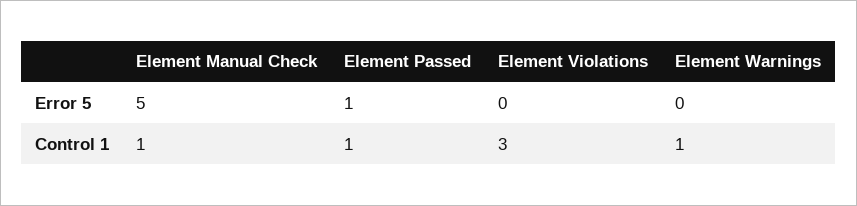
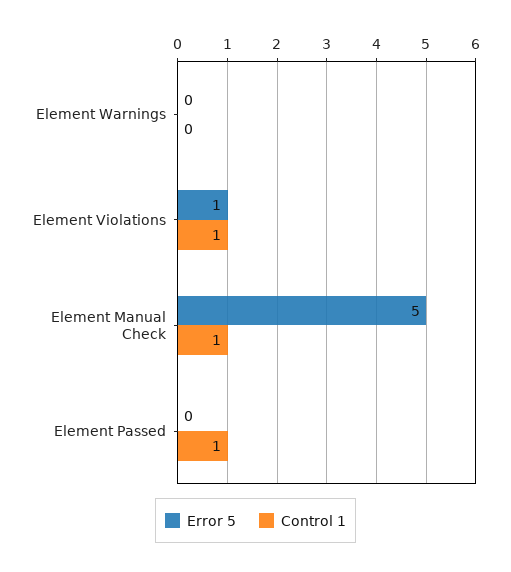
Error 5, Element Passed: 1 -> 0
Error 5, Element Violations: 0 -> 1
Control 1, Element Violations: 3 -> 1
Control 1, Element Warnings: 1 -> 0

